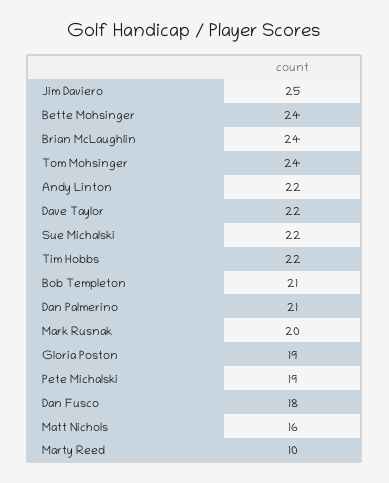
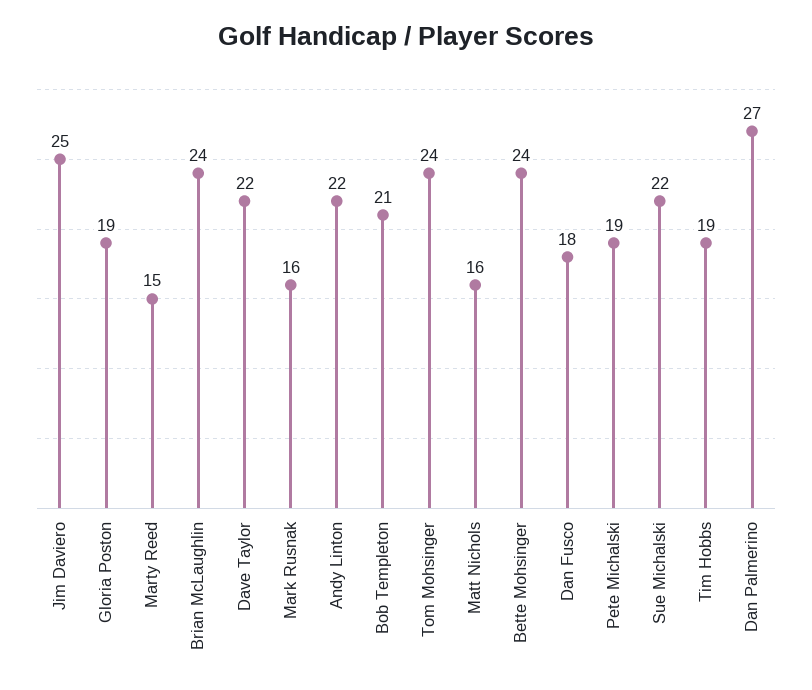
Tim Hobbs: 22 -> 19
Dan Palmerino: 21 -> 27
Mark Rusnak: 20 -> 16
Marty Reed: 10 -> 15

